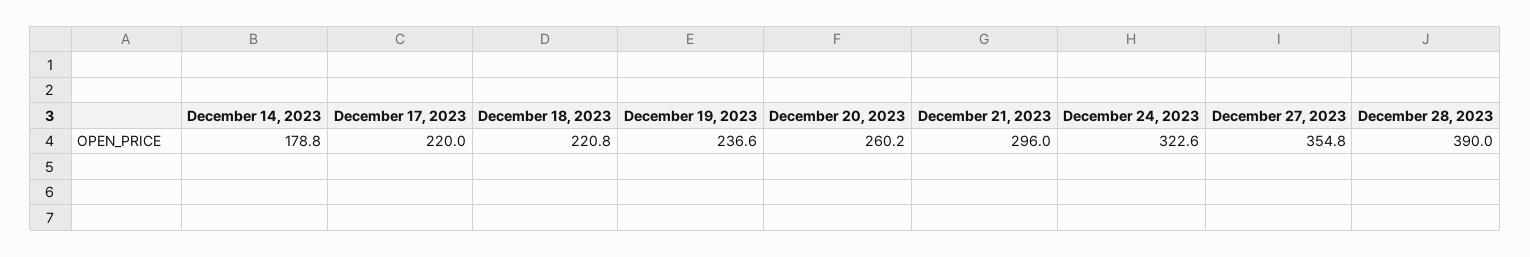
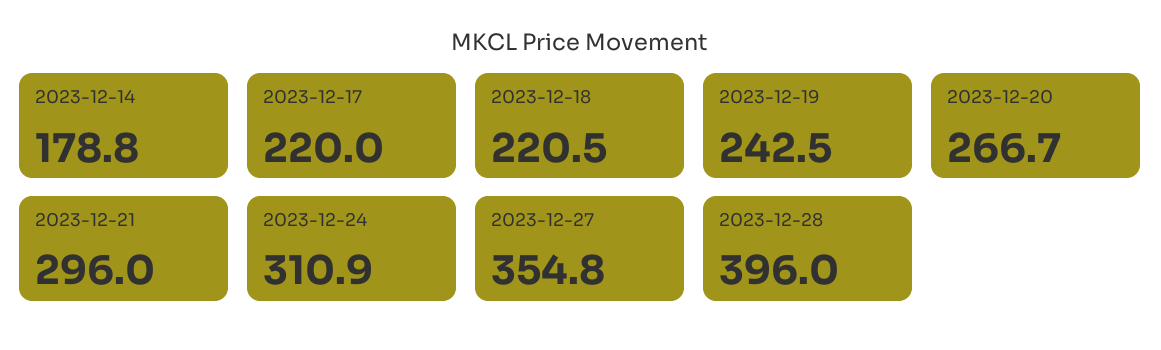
December 18, 2023: 220.8 -> 220.5
December 19, 2023: 236.6 -> 242.5
December 20, 2023: 260.2 -> 266.7
December 24, 2023: 322.6 -> 310.9
December 28, 2023: 390 -> 396

